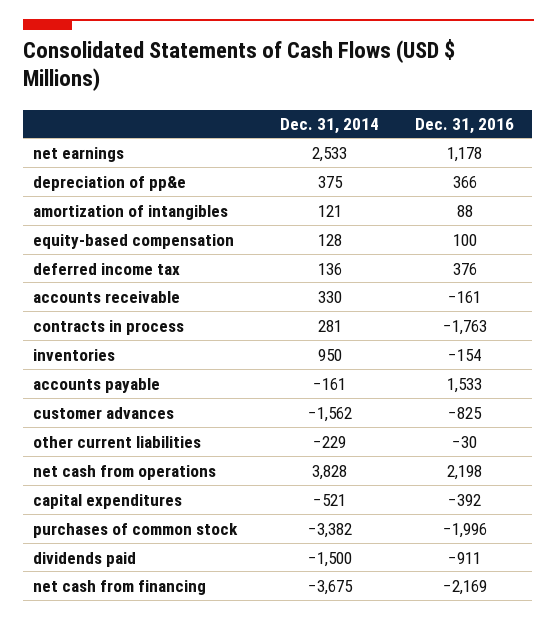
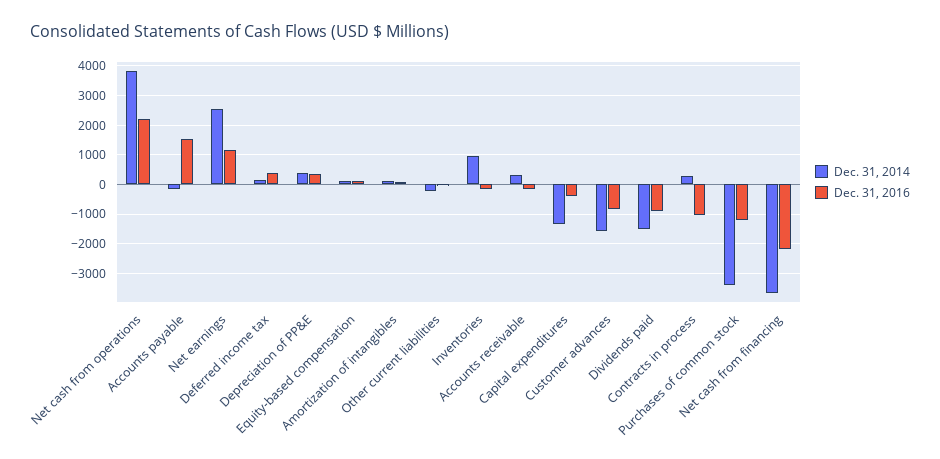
Dec. 31, 2016, contracts in process: -1763 -> -1000
Dec. 31, 2014, capital expenditures: -521 -> -1250
Dec. 31, 2016, purchases of common stock: -1996 -> -1250

